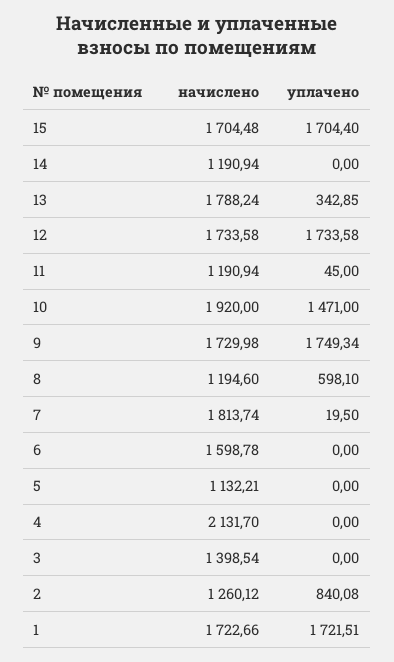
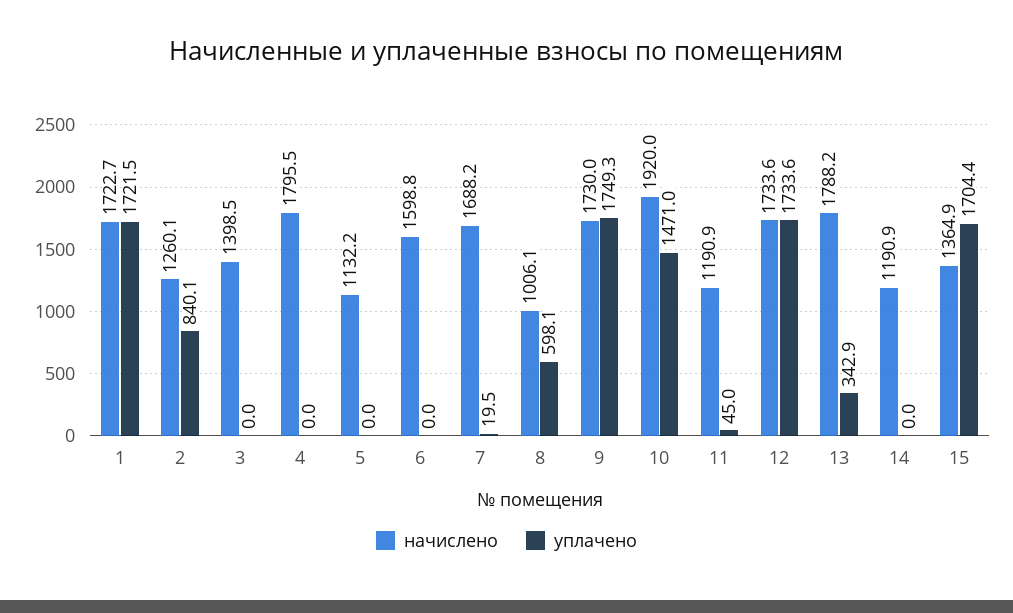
начислено, 15: 1704.48 -> 1364.9
начислено, 8: 1194.6 -> 1006.1
начислено, 7: 1813.74 -> 1688.2
начислено, 4: 2131.7 -> 1795.5

